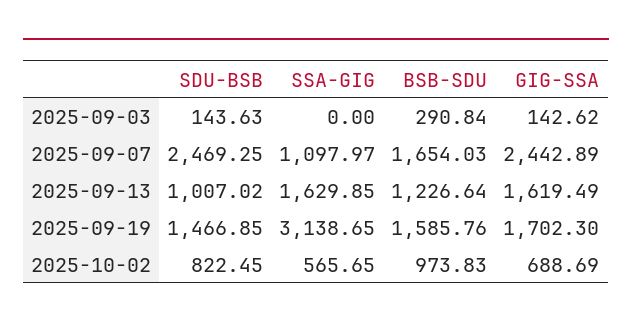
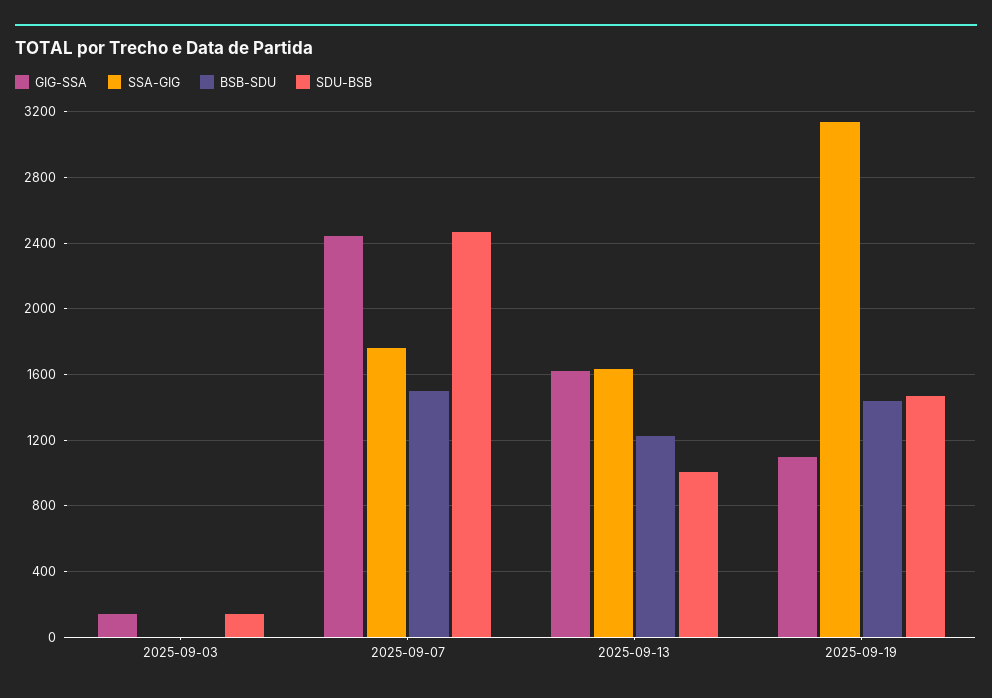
BSB-SDU, 2025-09-03: 290.84 -> 0
SSA-GIG, 2025-09-07: 1097.97 -> 1750
BSB-SDU, 2025-09-07: 1654.03 -> 1500
BSB-SDU, 2025-09-19: 1585.76 -> 1450
GIG-SSA, 2025-09-19: 1702.3 -> 1100
SDU-BSB, 2025-10-02: 822.45 -> none
SSA-GIG, 2025-10-02: 565.65 -> none
BSB-SDU, 2025-10-02: 973.83 -> none
GIG-SSA, 2025-10-02: 688.69 -> none

